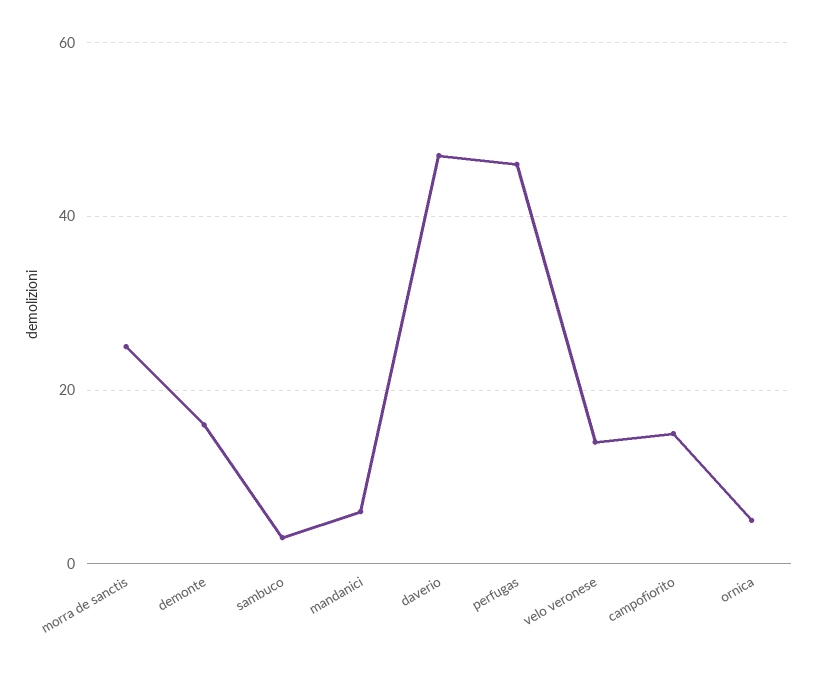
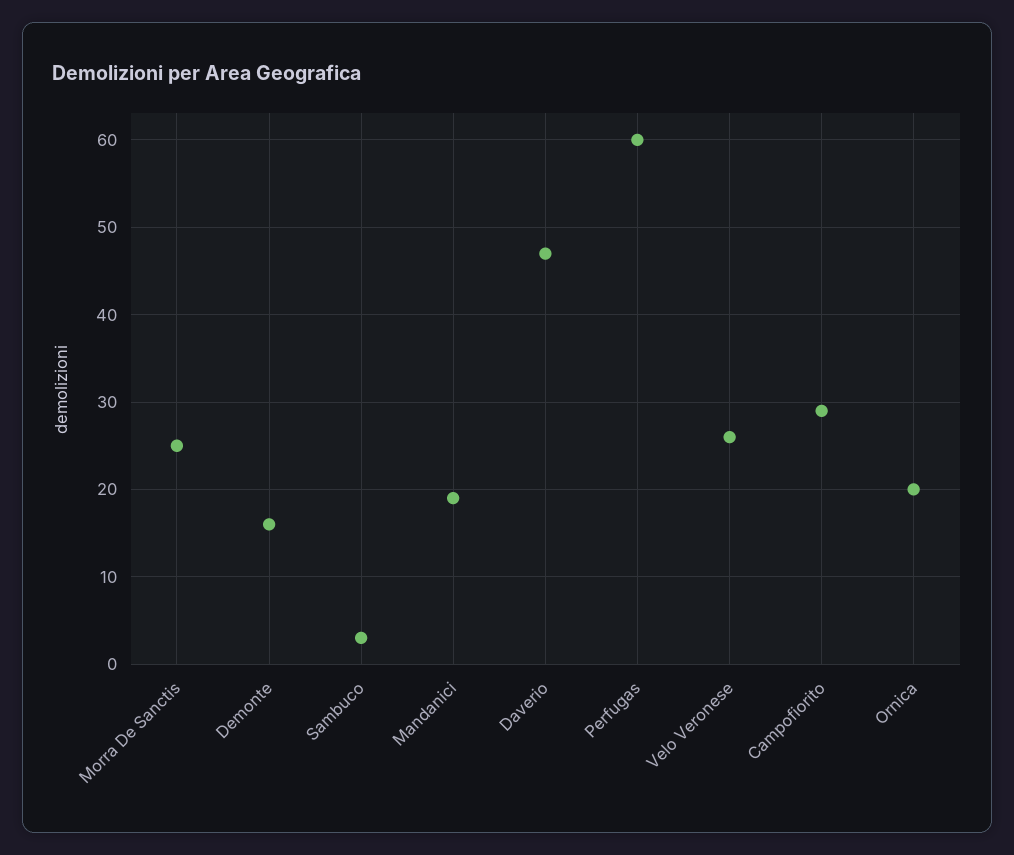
mandanici: 5 -> 19
perfugas: 45 -> 60
velo veronese: 15 -> 26
campofiorito: 15 -> 29
ornica: 5 -> 20

